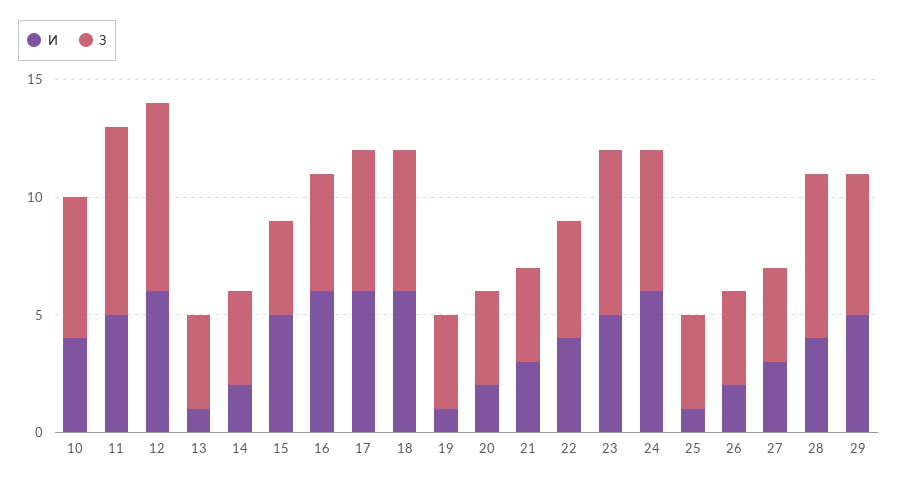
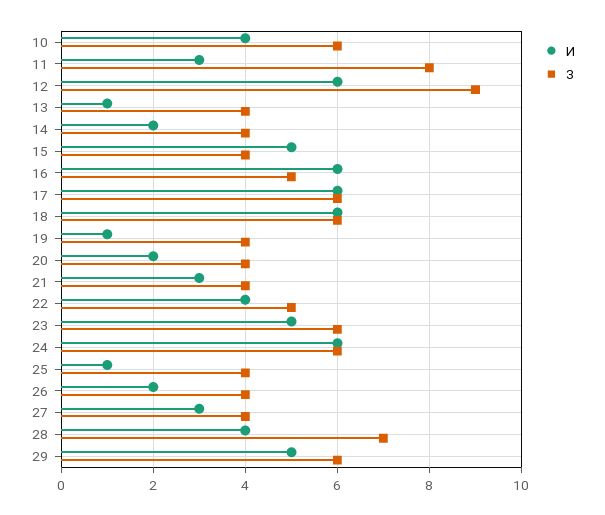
И, 11: 5 -> 3
З, 12: 8 -> 9
З, 23: 7 -> 6

